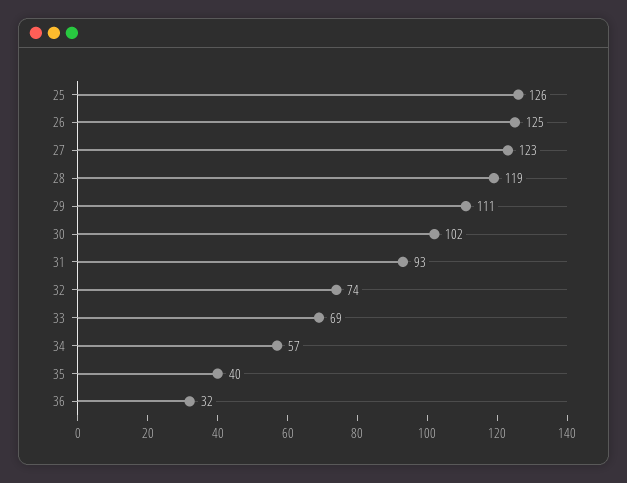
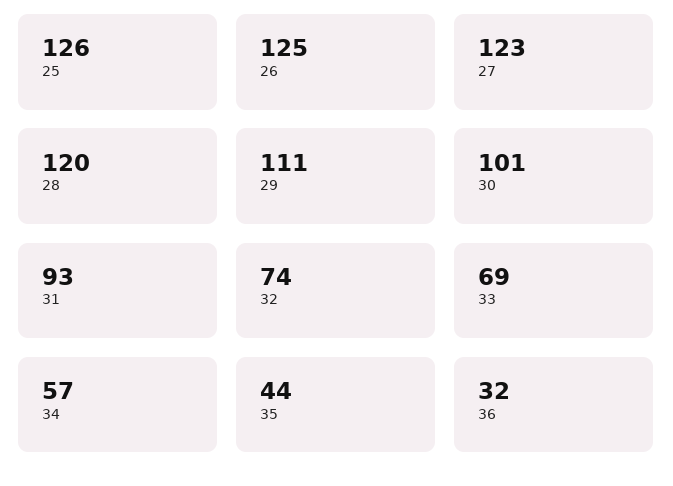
28: 119 -> 120
30: 102 -> 101
35: 40 -> 44

